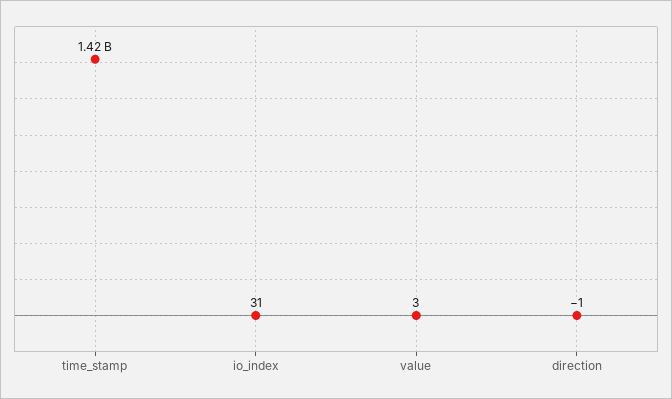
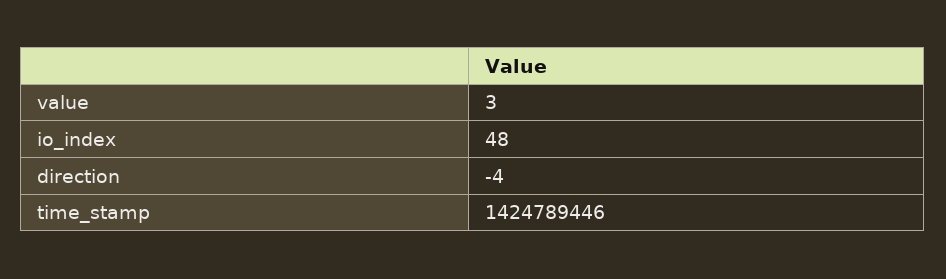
io_index: 31 -> 48
direction: -1 -> -4

